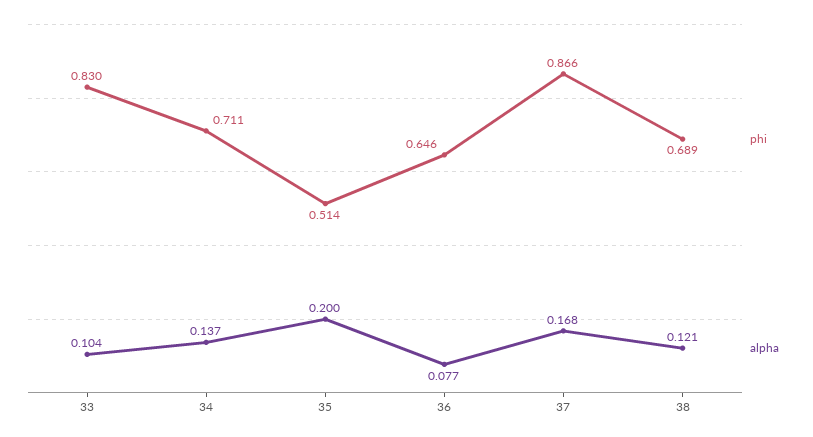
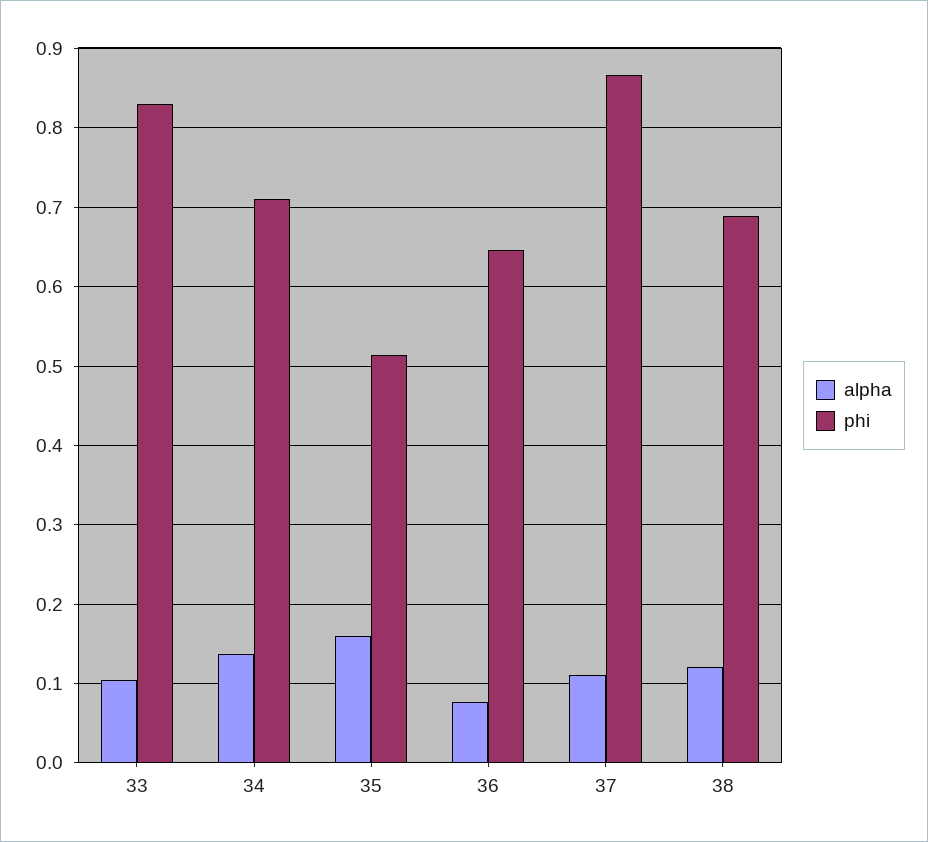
alpha, 35: 0.2 -> 0.16
alpha, 37: 0.168 -> 0.11

